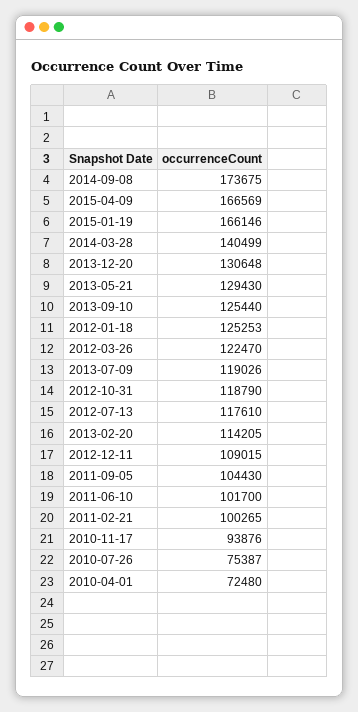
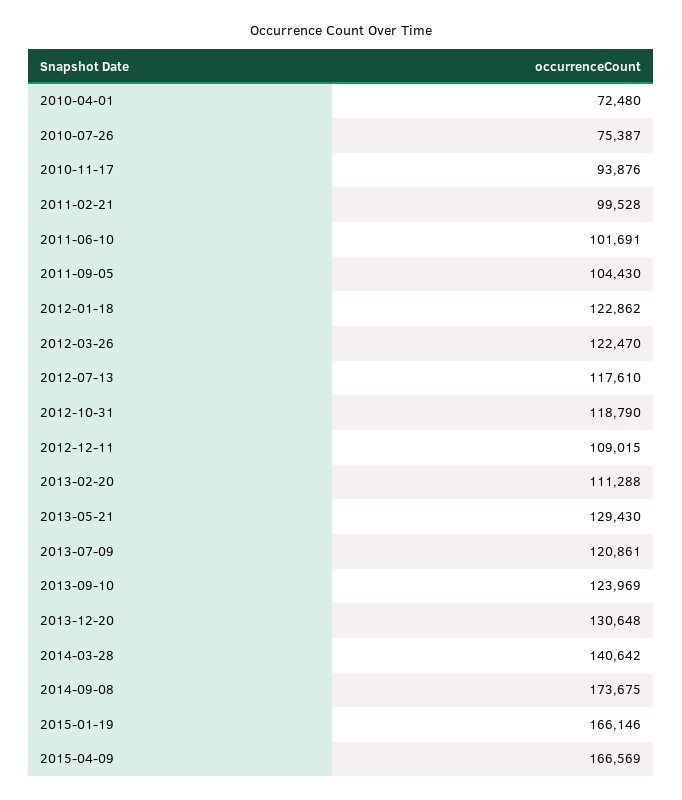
2014-03-28: 140499 -> 140642
2013-09-10: 125440 -> 123969
2012-01-18: 125253 -> 122862
2013-07-09: 119026 -> 120861
2013-02-20: 114205 -> 111288
2011-06-10: 101700 -> 101691
2011-02-21: 100265 -> 99528

